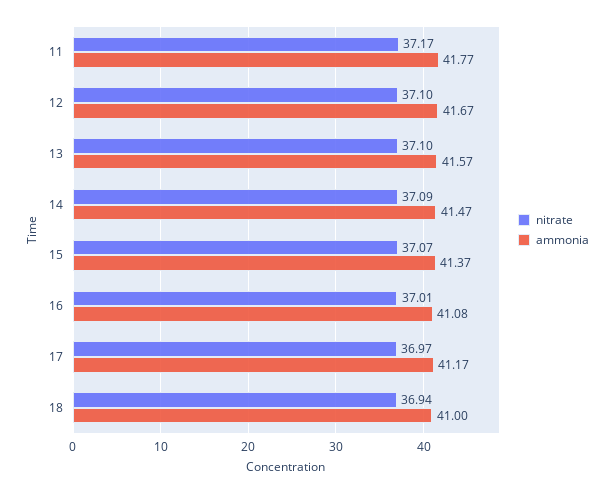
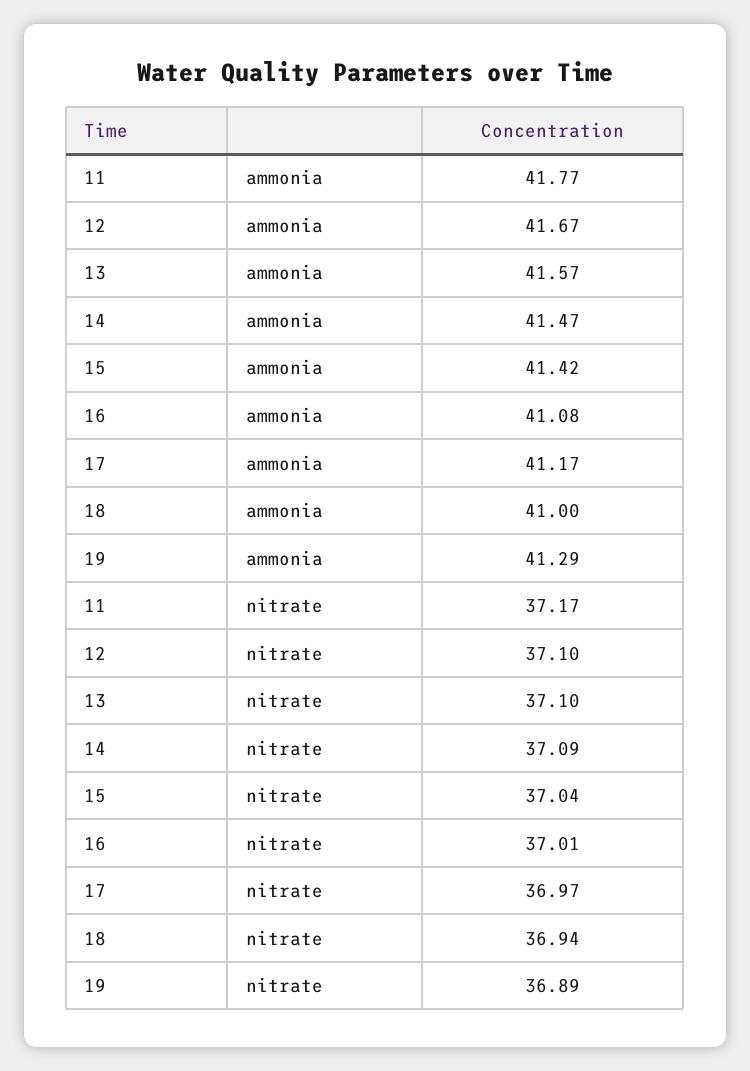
nitrate, 15: 37.07 -> 37.04
ammonia, 15: 41.37 -> 41.42
ammonia, 19: none -> 41.29
nitrate, 19: none -> 36.89

